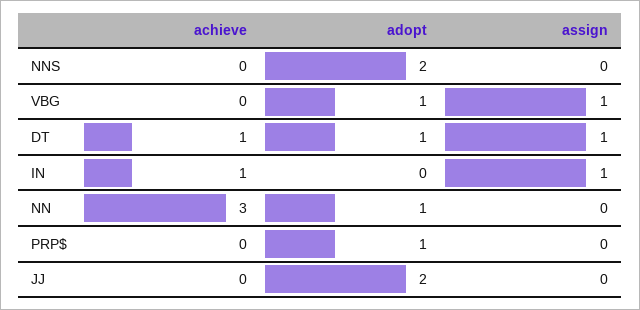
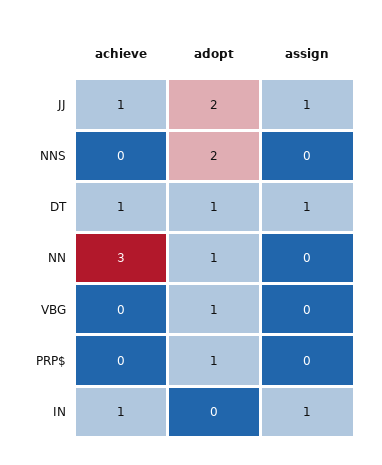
assign, VBG: 1 -> 0
achieve, JJ: 0 -> 1
assign, JJ: 0 -> 1

